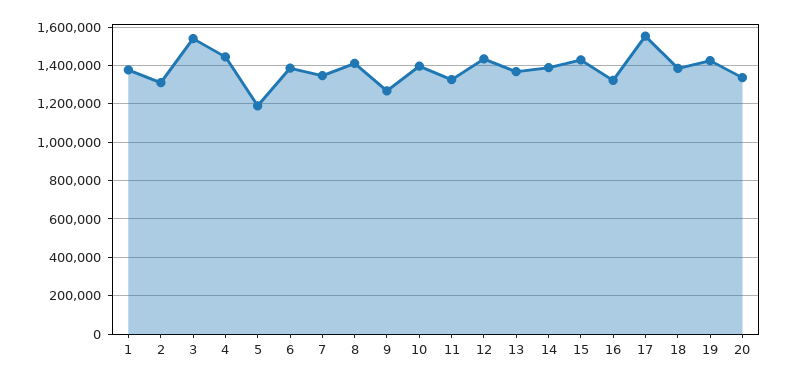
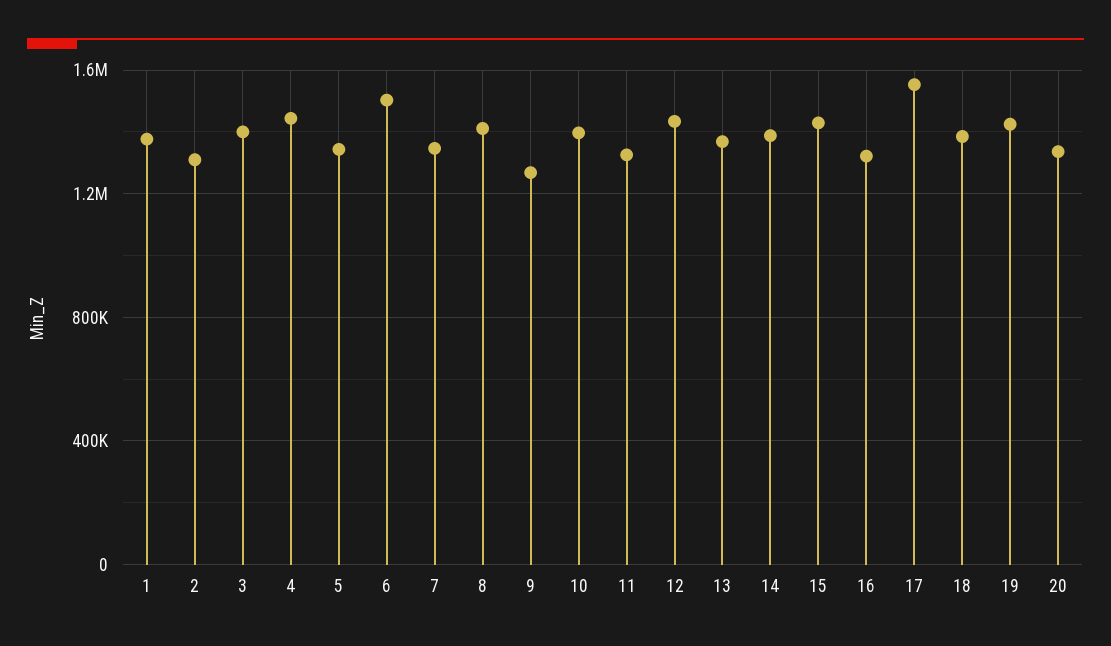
3: 1550000 -> 1400000
5: 1200000 -> 1350000
6: 1400000 -> 1500000

